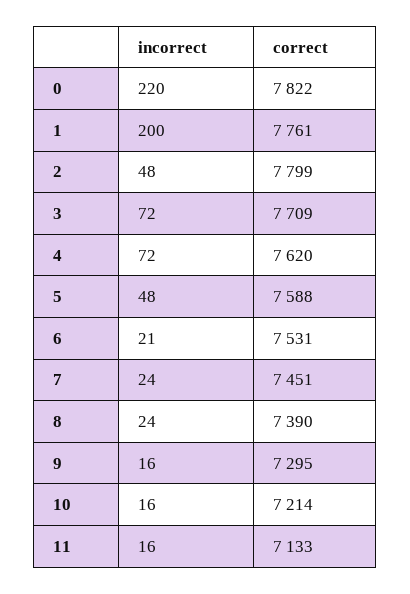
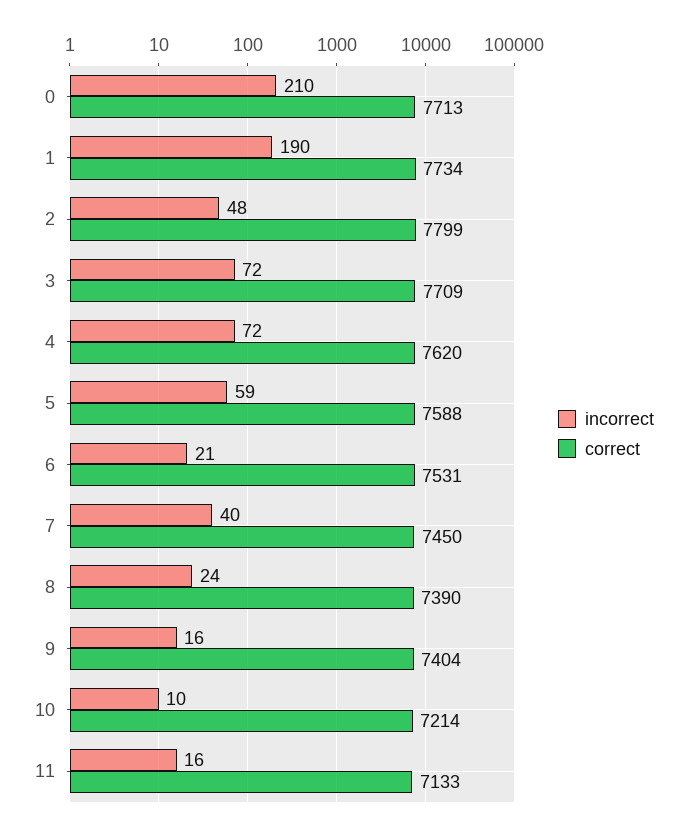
incorrect, 0: 220 -> 210
correct, 0: 7822 -> 7713
incorrect, 1: 200 -> 190
correct, 1: 7761 -> 7734
incorrect, 5: 48 -> 59
incorrect, 7: 24 -> 40
correct, 7: 7451 -> 7450
correct, 9: 7295 -> 7404
incorrect, 10: 16 -> 10

